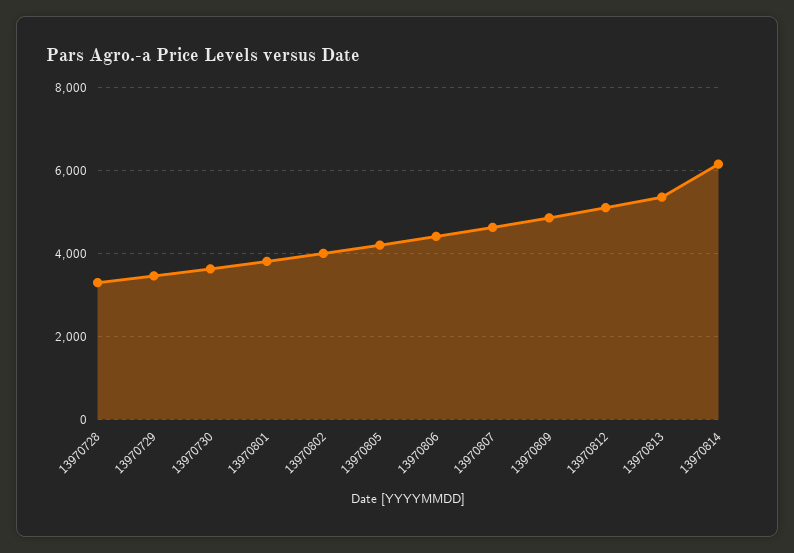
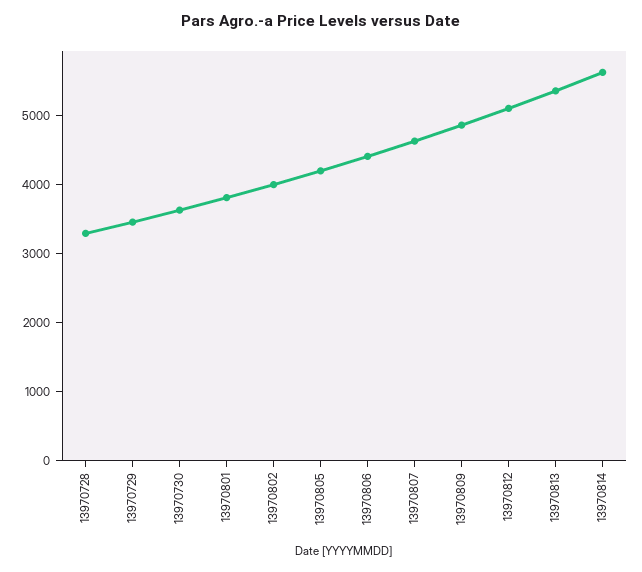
13970814: 6200 -> 5600

